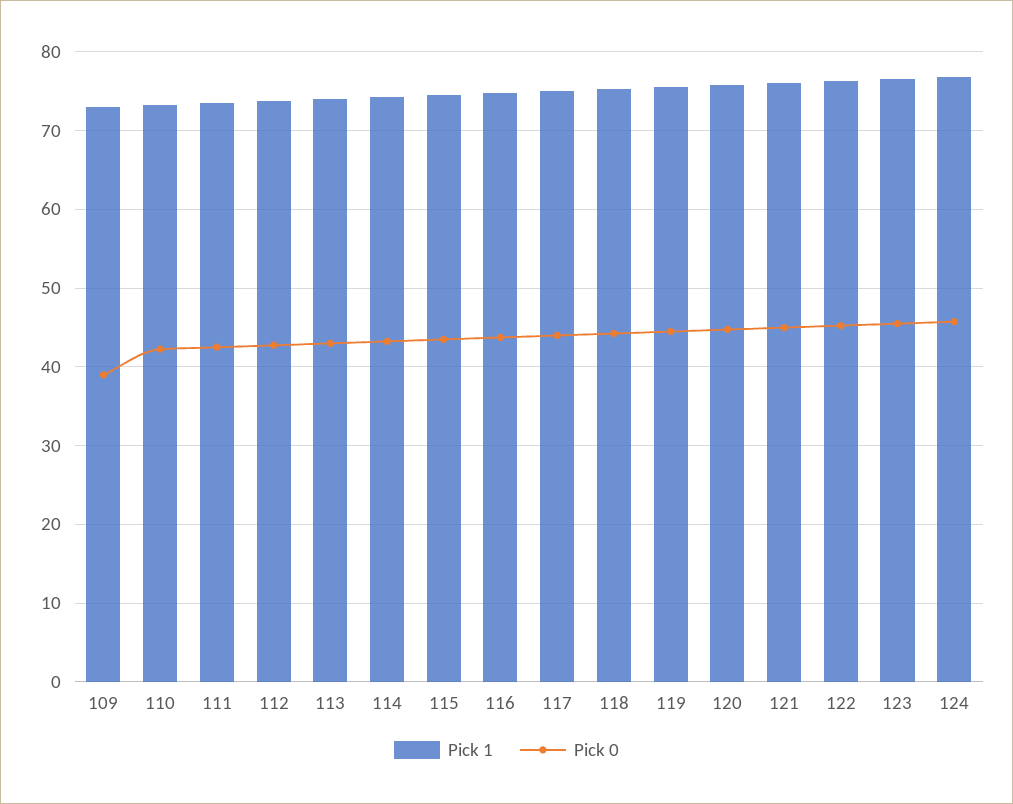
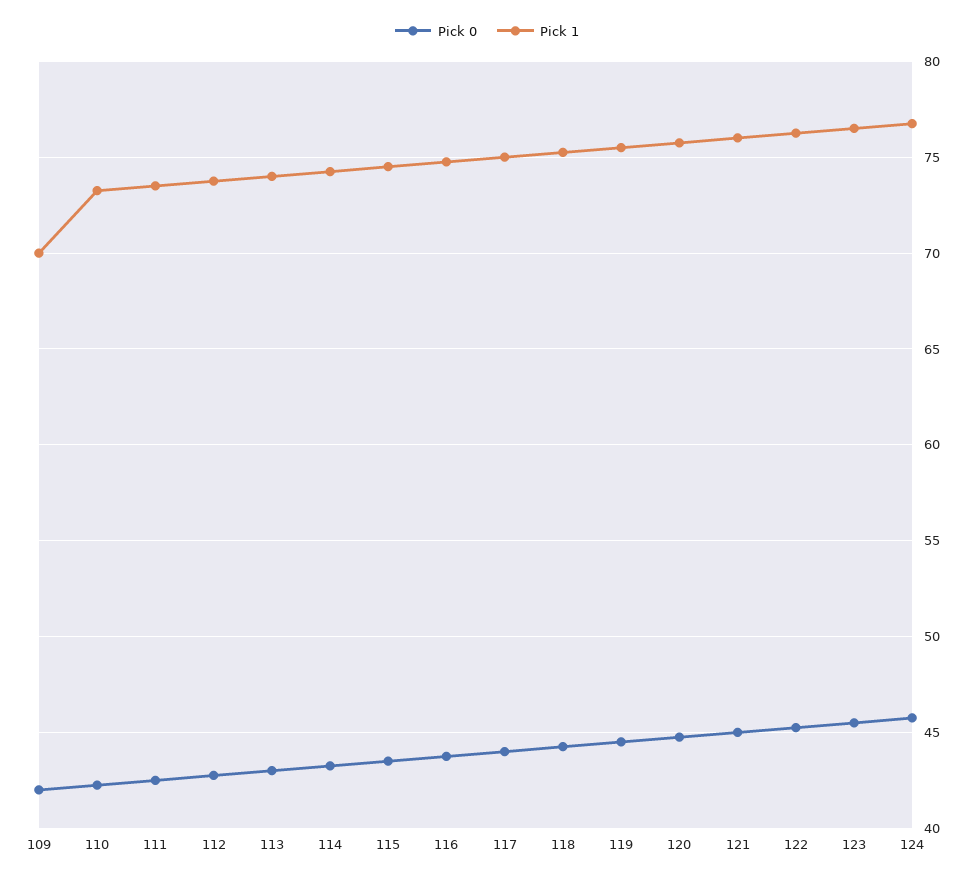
Pick 1, 109: 73 -> 70
Pick 0, 109: 39 -> 42

